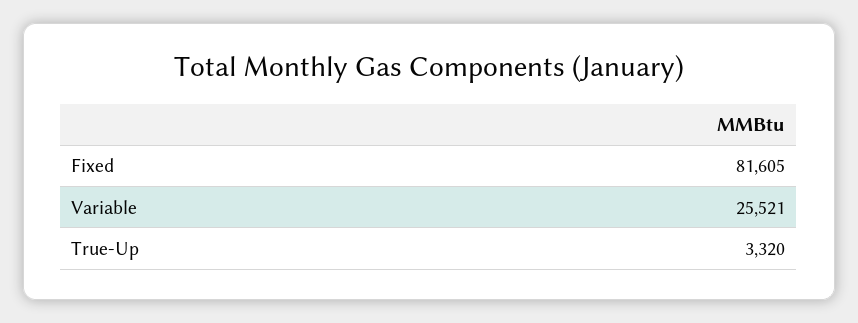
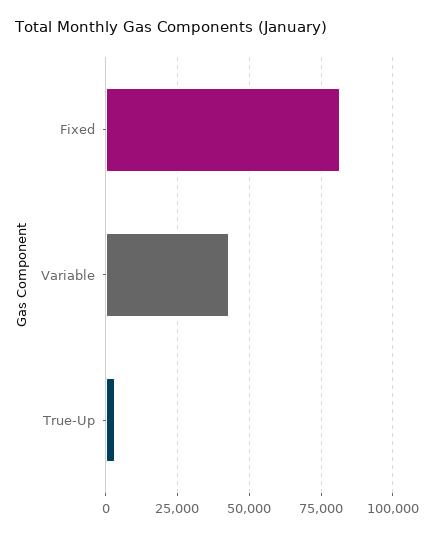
Variable: 25521 -> 42500

